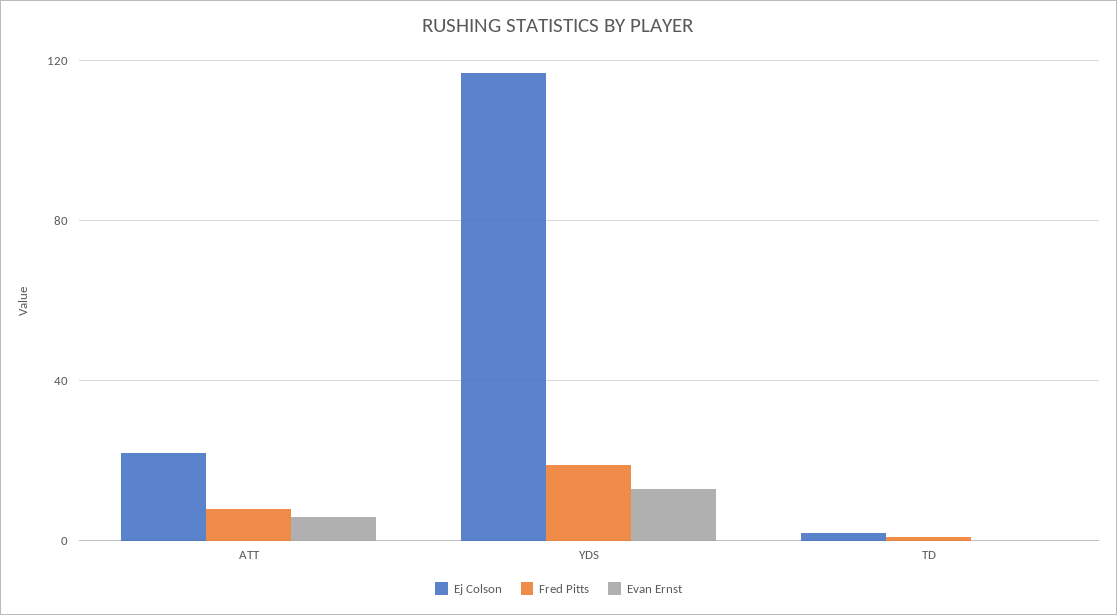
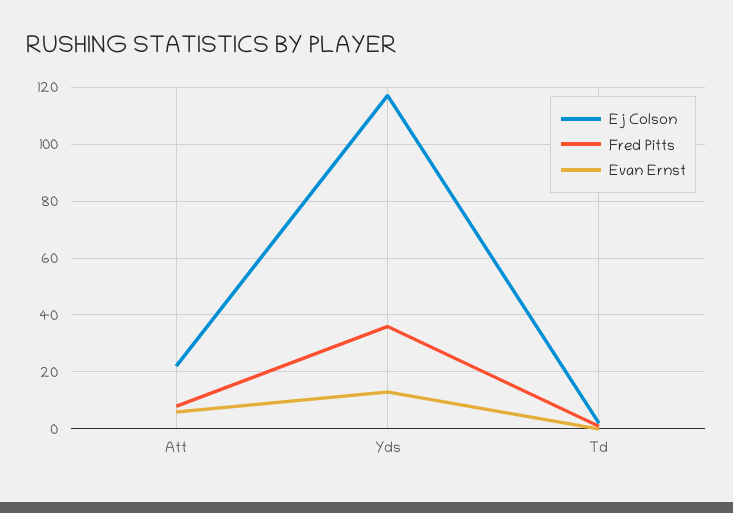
Fred Pitts, YDS: 20 -> 35

